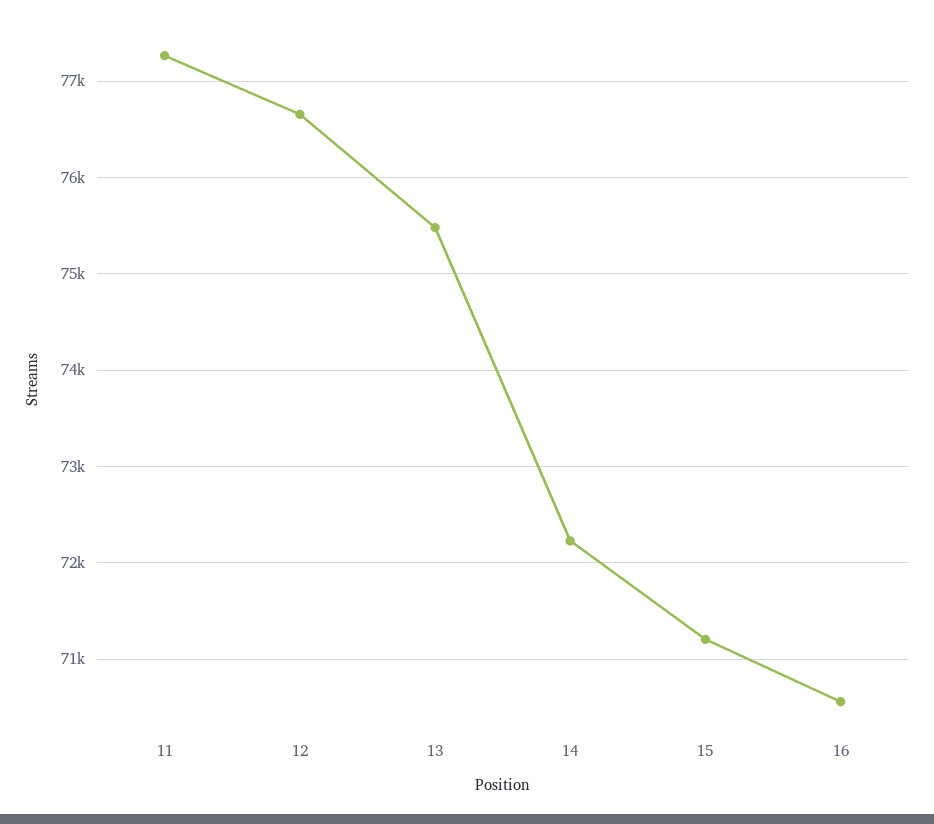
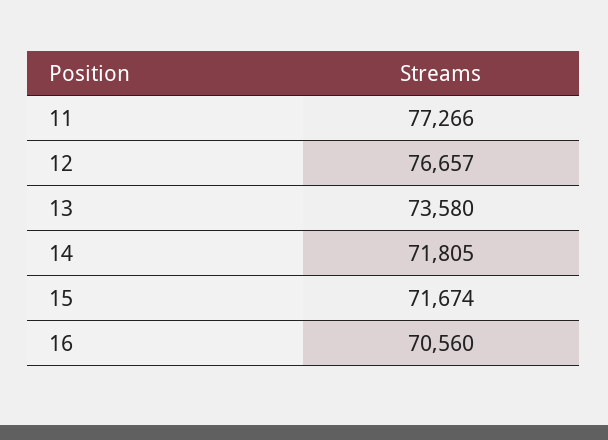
13: 75500 -> 73580
14: 72200 -> 71805
15: 71200 -> 71674

